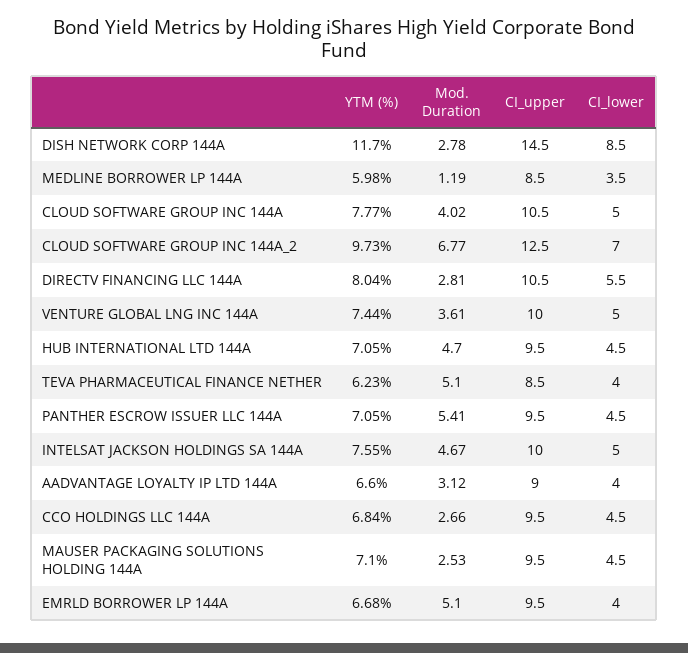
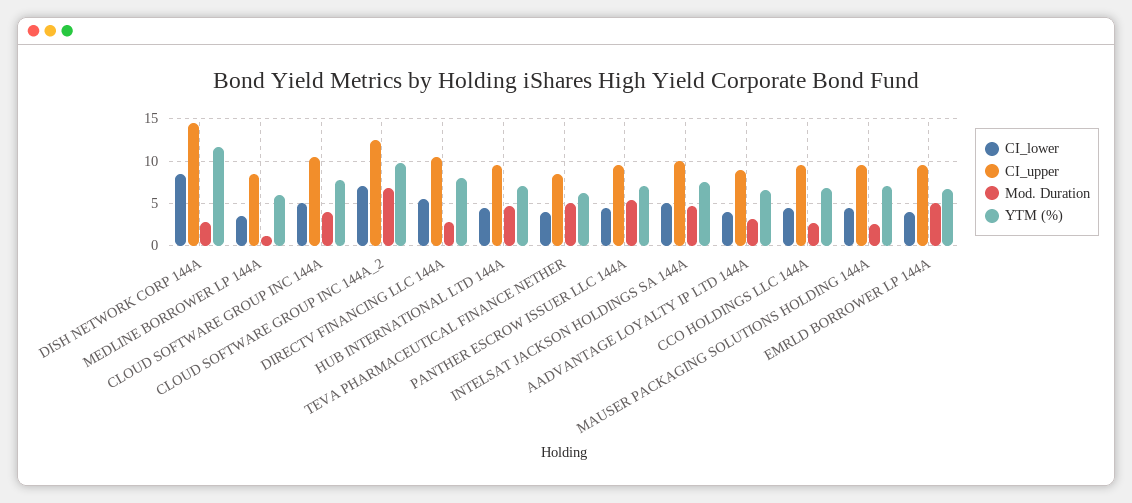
YTM (%), VENTURE GLOBAL LNG INC 144A: 7.44 -> none
Mod. Duration, VENTURE GLOBAL LNG INC 144A: 3.61 -> none
CI_upper, VENTURE GLOBAL LNG INC 144A: 10 -> none
CI_lower, VENTURE GLOBAL LNG INC 144A: 5 -> none

